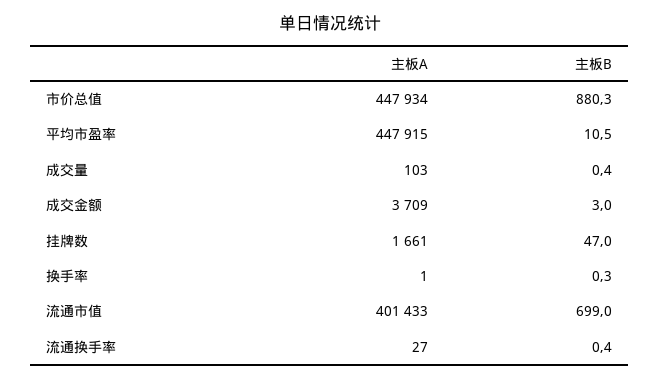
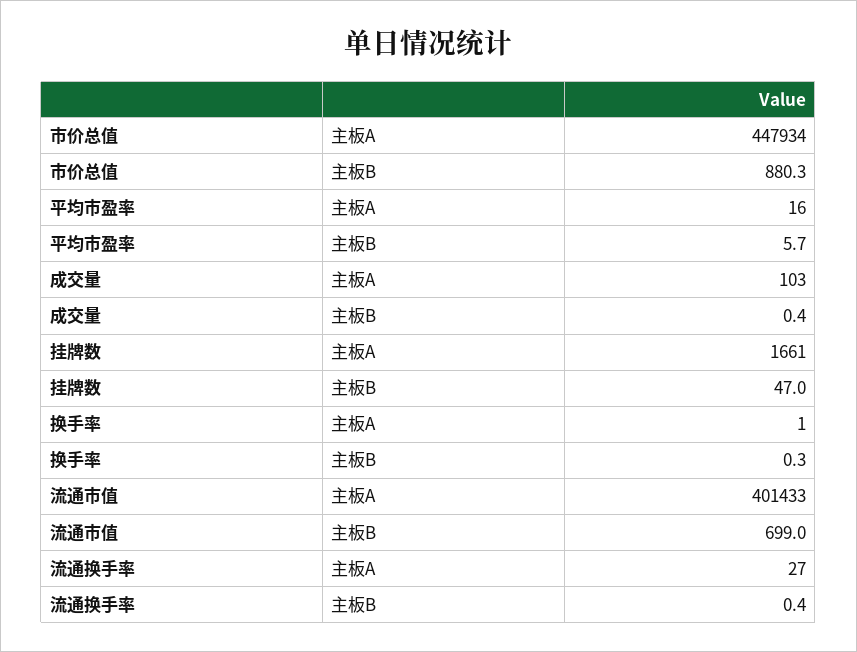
主板A, 平均市盈率: 447915 -> 16
主板B, 平均市盈率: 10.5 -> 5.7
主板A, 成交金额: 3709 -> none
主板B, 成交金额: 3 -> none

